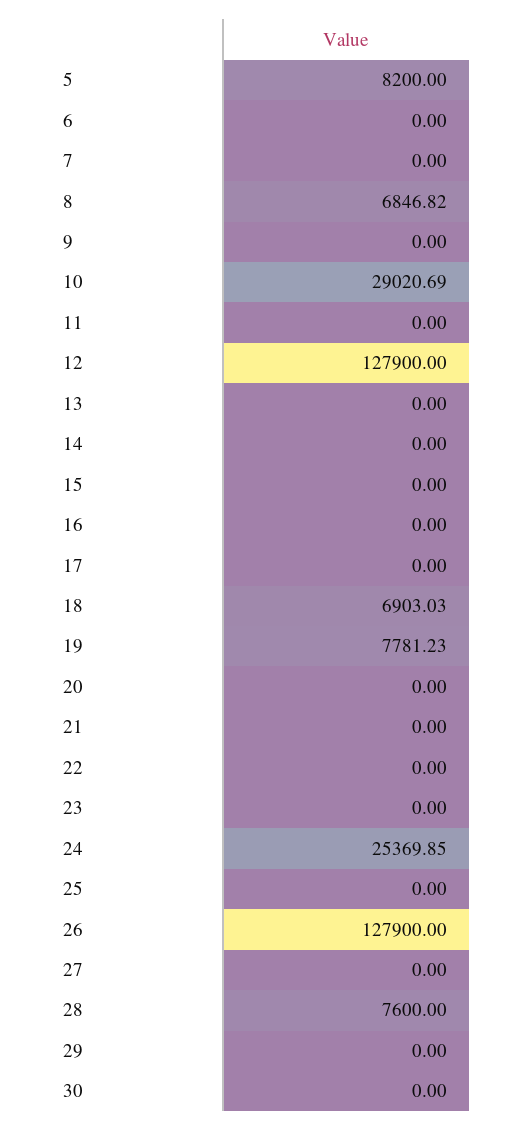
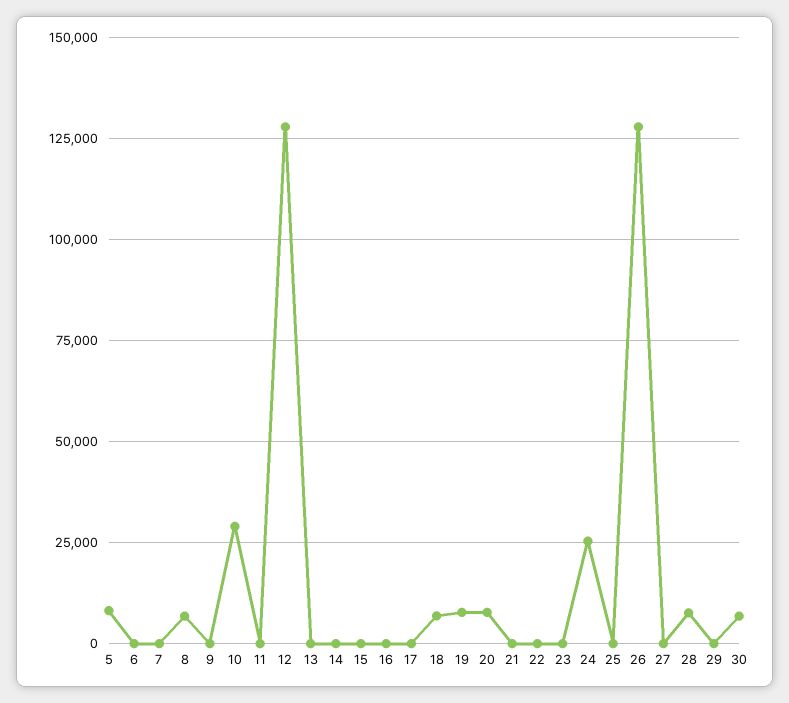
20: 0 -> 7500
30: 0 -> 7500

